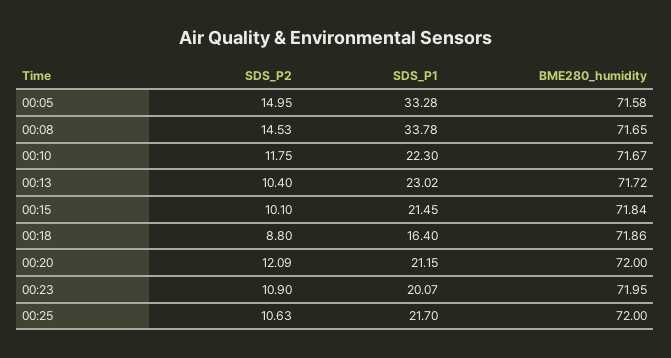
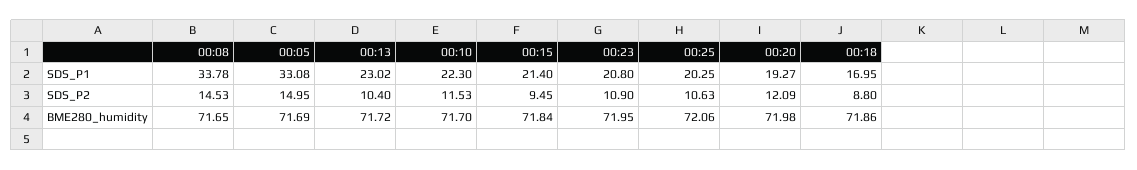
SDS_P1, 00:05: 33.28 -> 33.08
BME280_humidity, 00:05: 71.58 -> 71.69
SDS_P2, 00:10: 11.75 -> 11.53
BME280_humidity, 00:10: 71.67 -> 71.7
SDS_P2, 00:15: 10.1 -> 9.45
SDS_P1, 00:15: 21.45 -> 21.4
SDS_P1, 00:18: 16.4 -> 16.95
SDS_P1, 00:20: 21.15 -> 19.27
BME280_humidity, 00:20: 72 -> 71.98
SDS_P1, 00:23: 20.07 -> 20.8
SDS_P1, 00:25: 21.7 -> 20.25
BME280_humidity, 00:25: 72 -> 72.06

